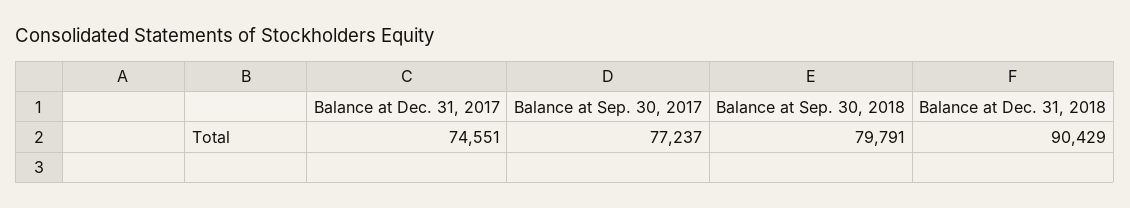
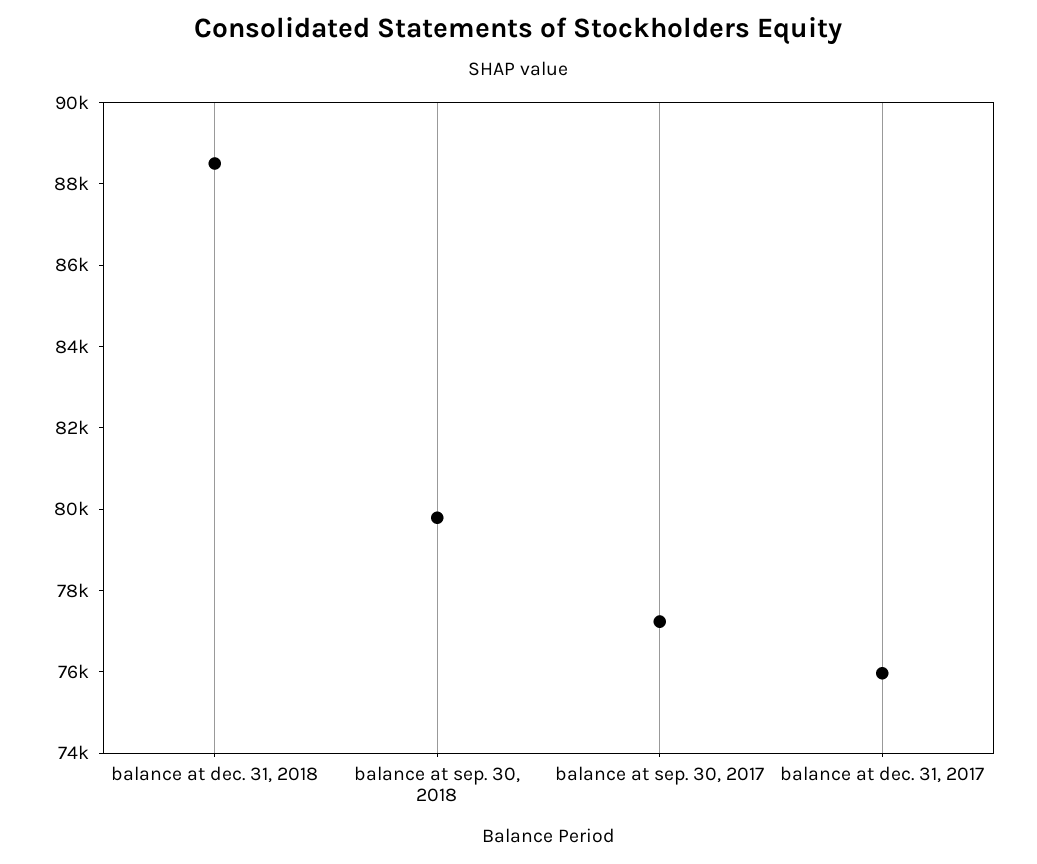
Balance at Dec. 31, 2017: 74551 -> 76000
Balance at Dec. 31, 2018: 90429 -> 88500

